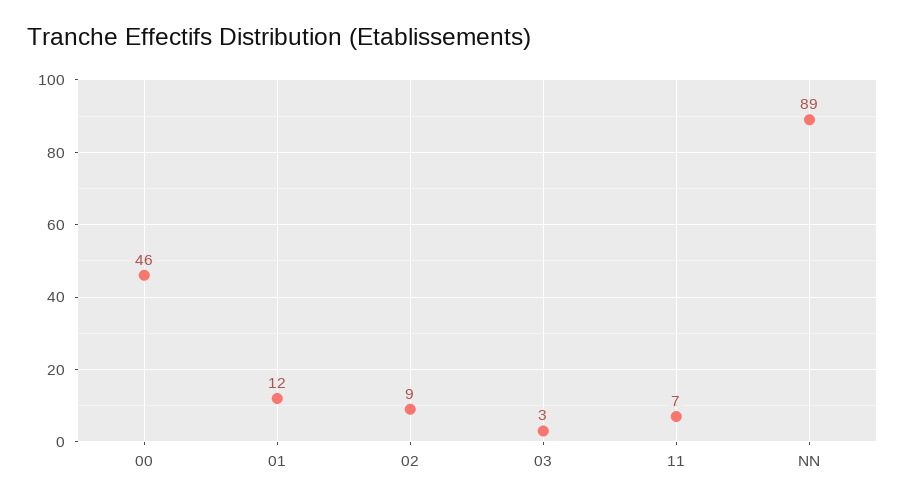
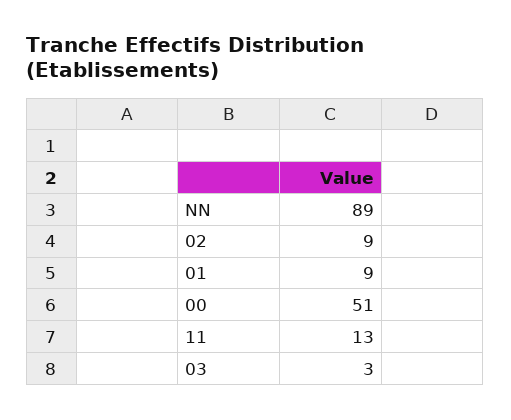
00: 46 -> 51
01: 12 -> 9
11: 7 -> 13

